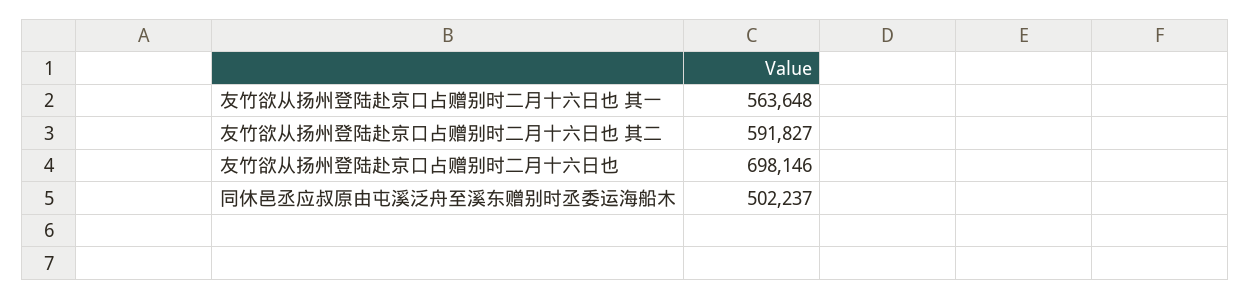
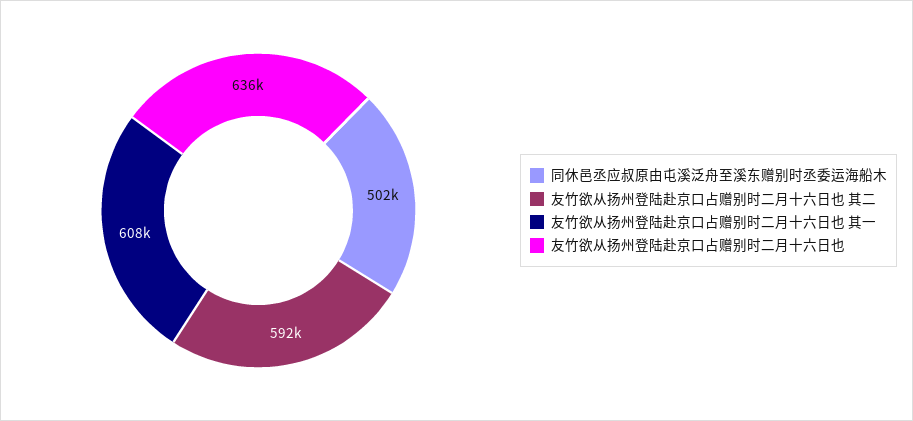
友竹欲从扬州登陆赴京口占赠别时二月十六日也 其一: 563648 -> 608000
友竹欲从扬州登陆赴京口占赠别时二月十六日也: 698146 -> 636000

